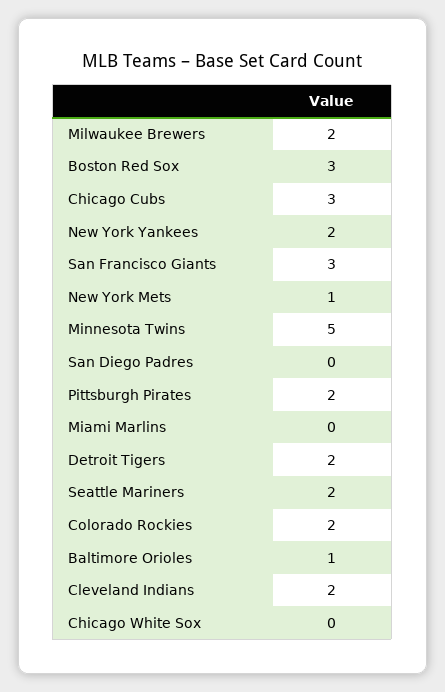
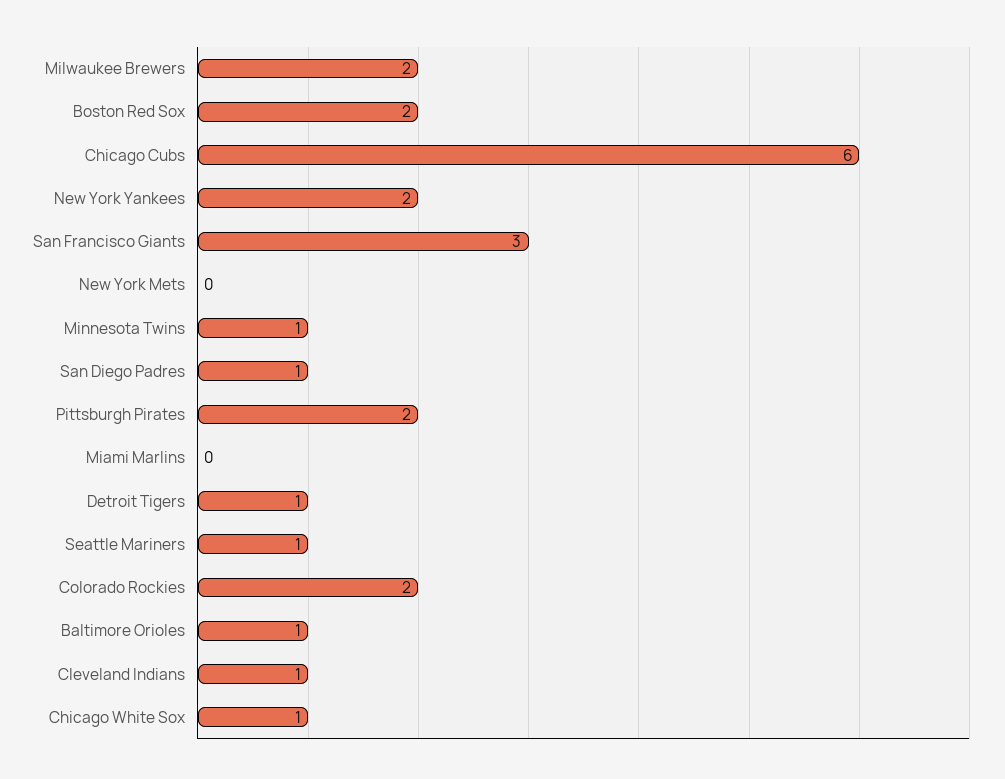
Boston Red Sox: 3 -> 2
Chicago Cubs: 3 -> 6
New York Mets: 1 -> 0
Minnesota Twins: 5 -> 1
San Diego Padres: 0 -> 1
Detroit Tigers: 2 -> 1
Seattle Mariners: 2 -> 1
Cleveland Indians: 2 -> 1
Chicago White Sox: 0 -> 1

